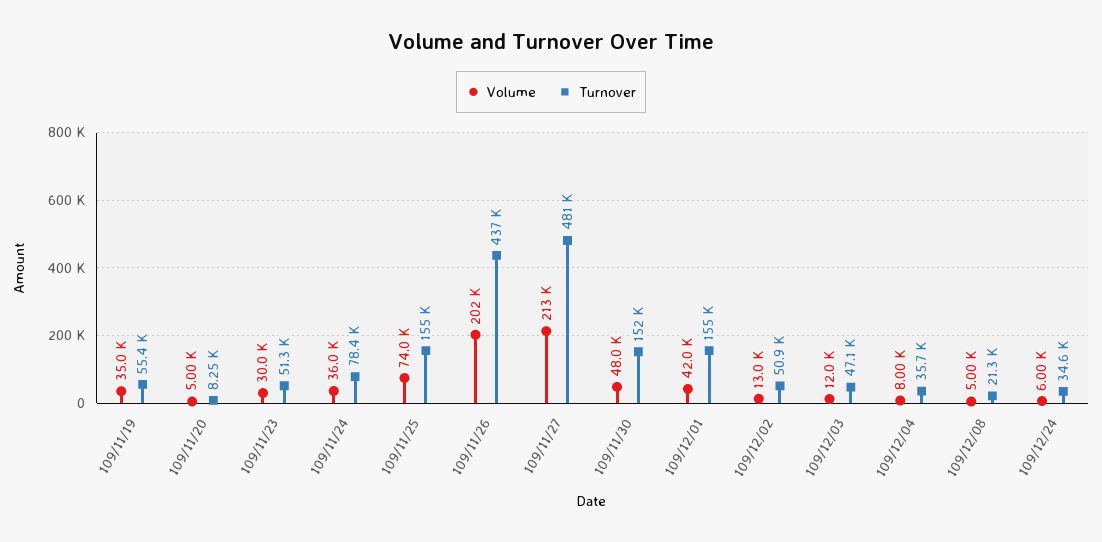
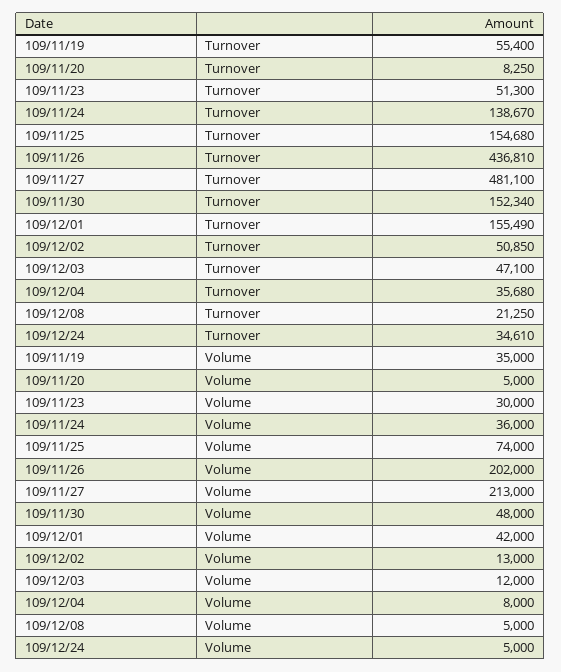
Turnover, 109/11/24: 78400 -> 138670
Volume, 109/12/24: 6000 -> 5000

